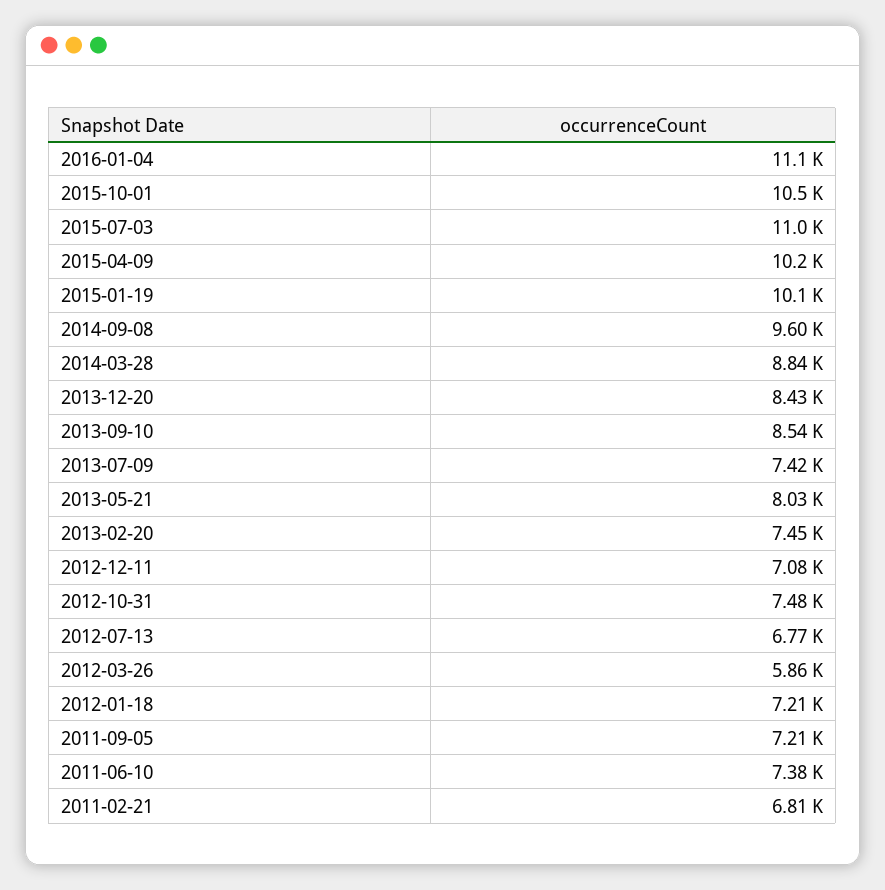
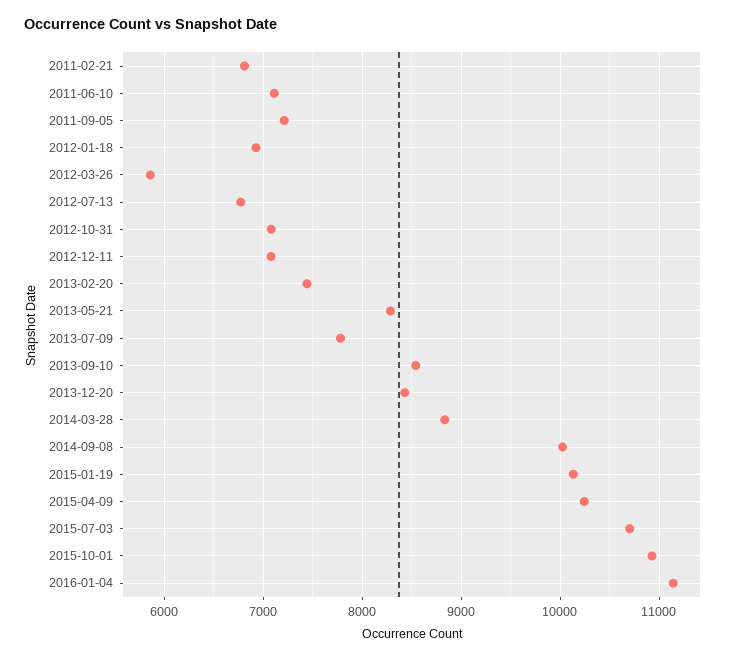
2015-10-01: 10500 -> 10900
2015-07-03: 11000 -> 10700
2014-09-08: 9600 -> 10000
2013-07-09: 7420 -> 7800
2013-05-21: 8030 -> 8300
2012-10-31: 7480 -> 7100
2012-01-18: 7210 -> 6900
2011-06-10: 7380 -> 7100

